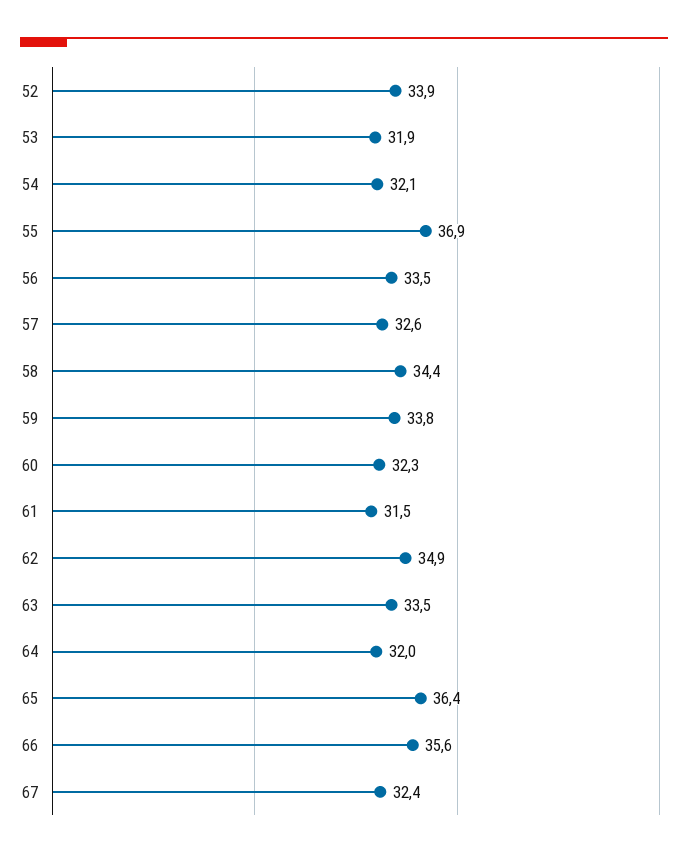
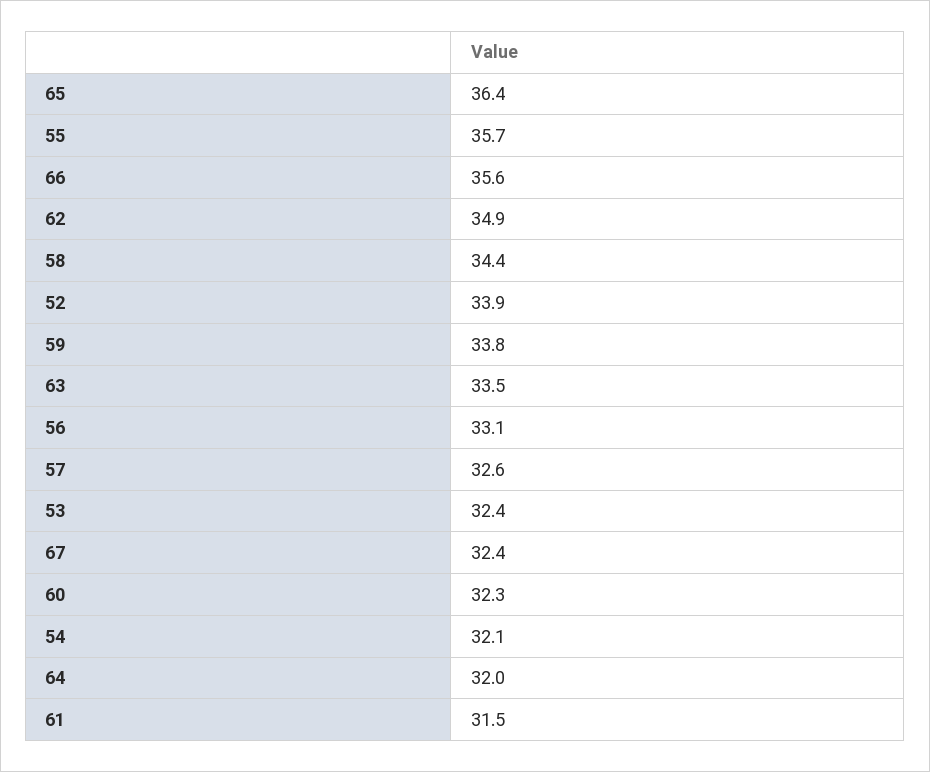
53: 31.9 -> 32.4
55: 36.9 -> 35.7
56: 33.5 -> 33.1

